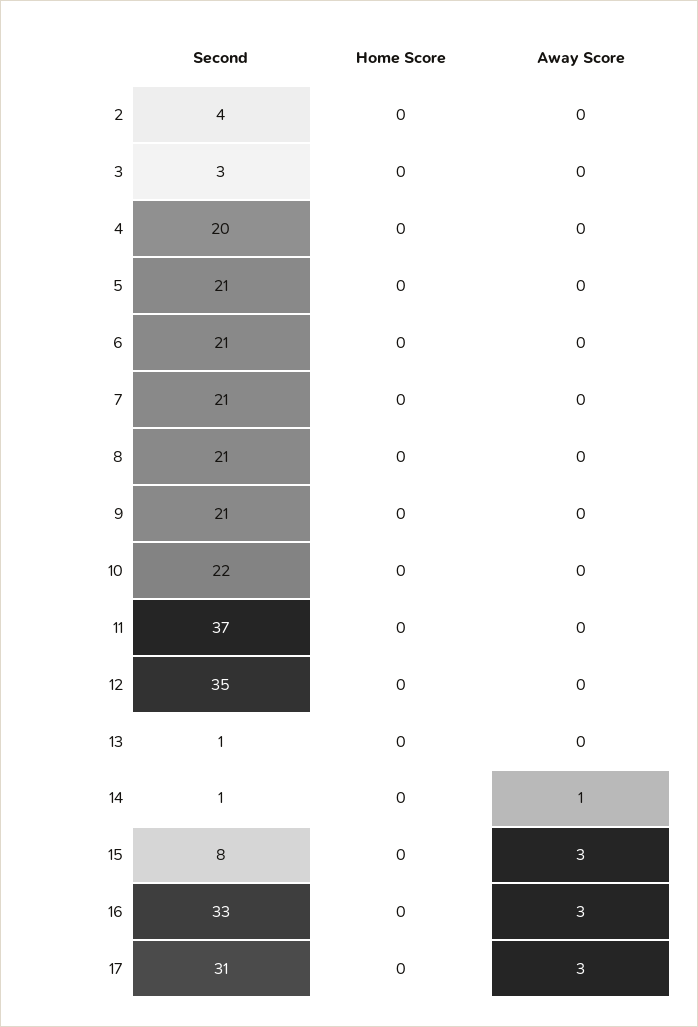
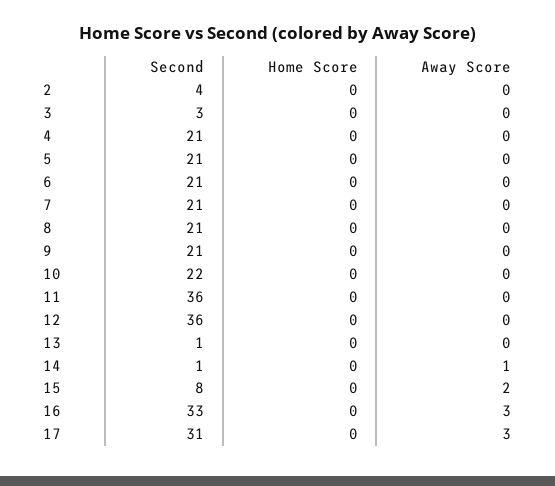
Second, 4: 20 -> 21
Second, 11: 37 -> 36
Second, 12: 35 -> 36
Away Score, 15: 3 -> 2

